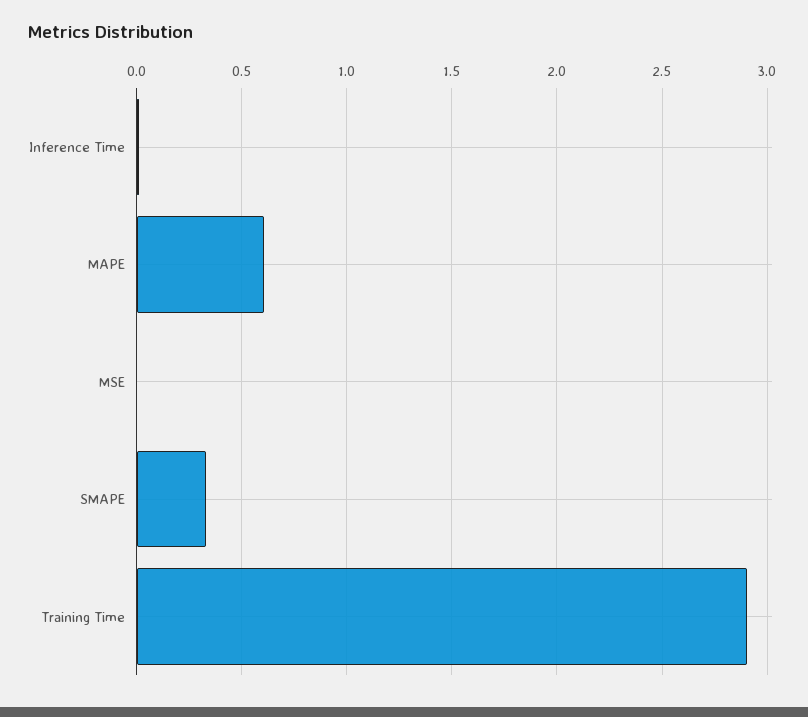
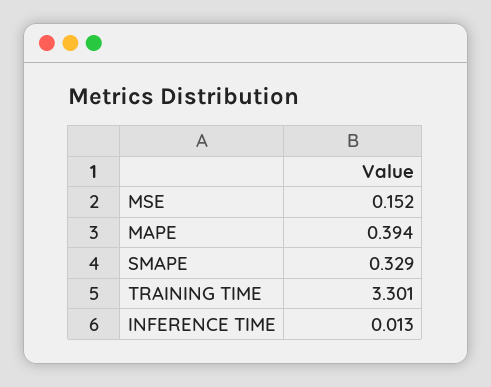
MAPE: 0.6 -> 0.394
MSE: 0 -> 0.152
Training Time: 2.9 -> 3.301

